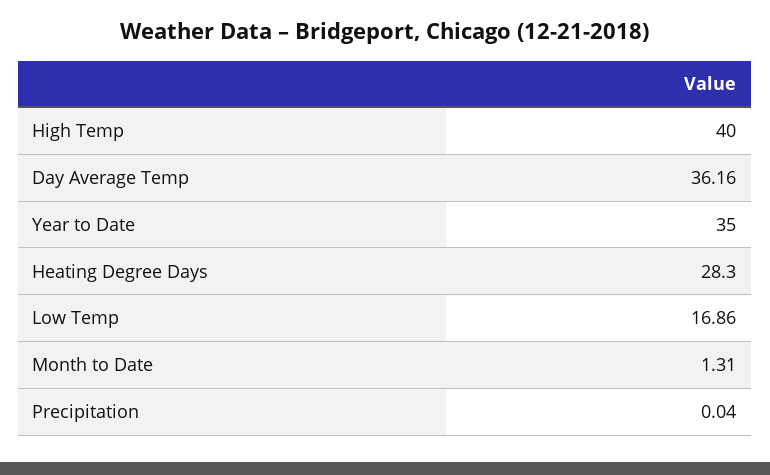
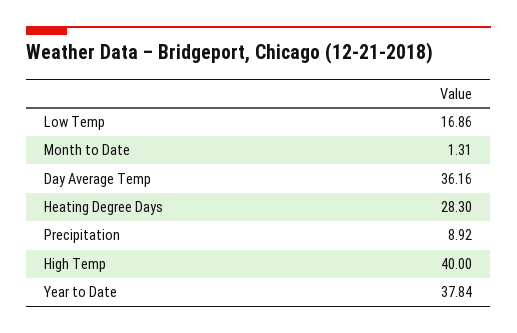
Year to Date: 35 -> 37.84
Precipitation: 0.04 -> 8.92

